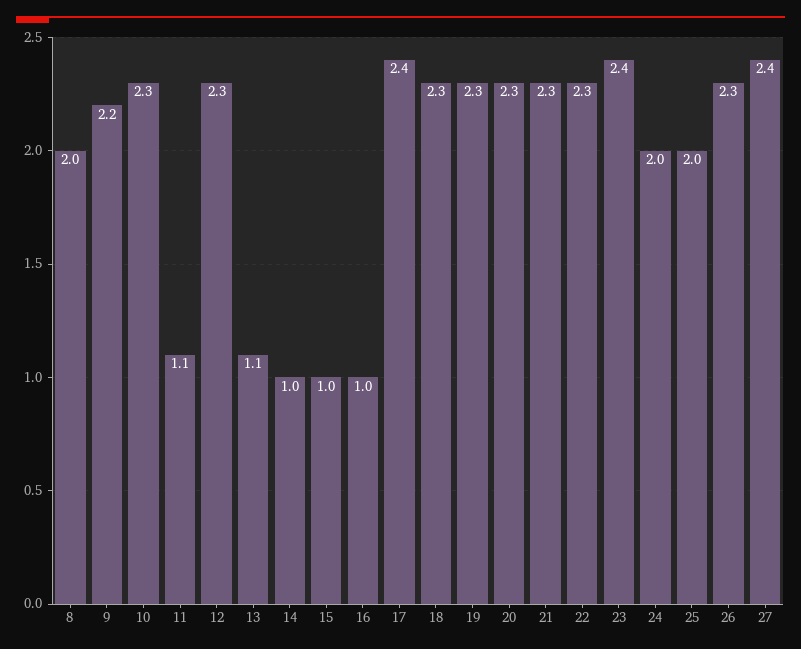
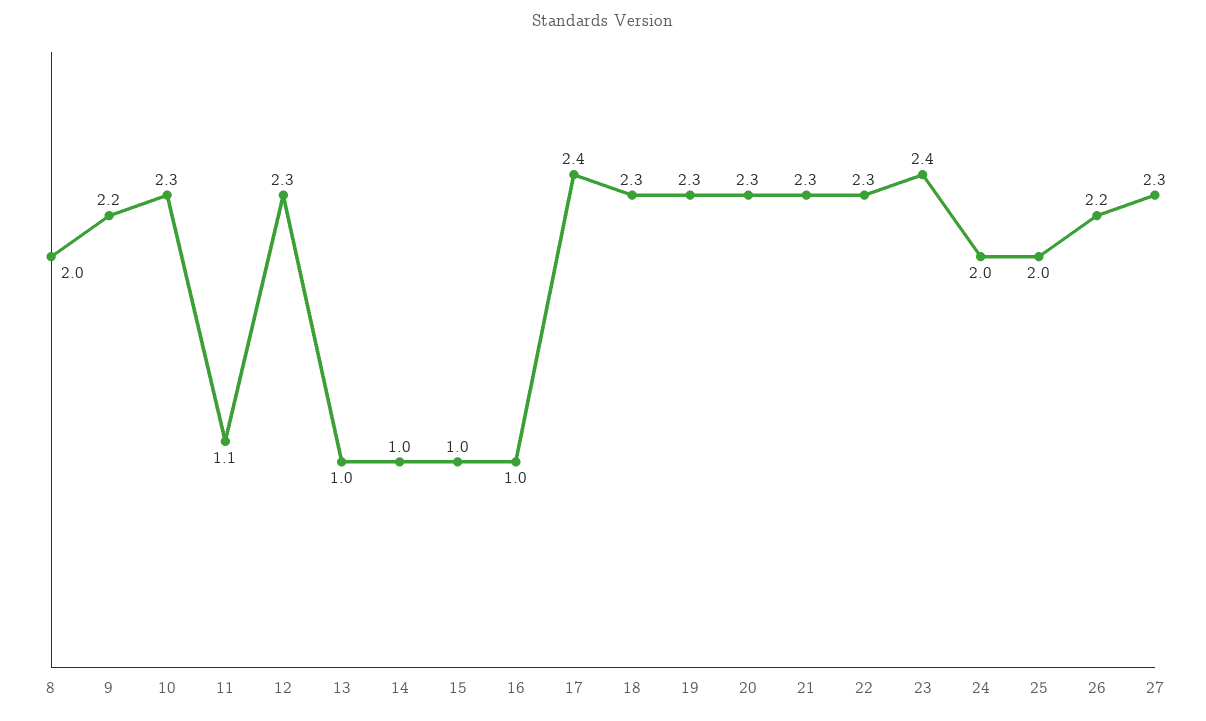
13: 1.1 -> 1
26: 2.3 -> 2.2
27: 2.4 -> 2.3

